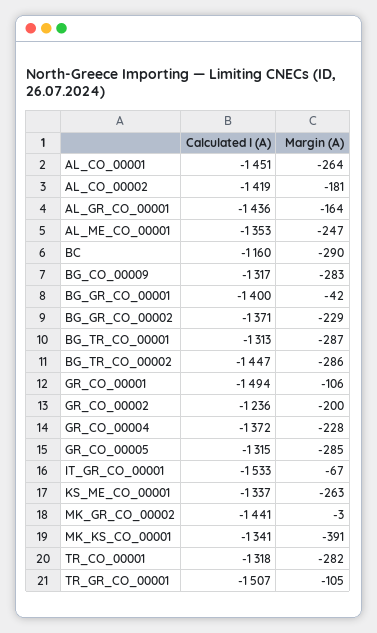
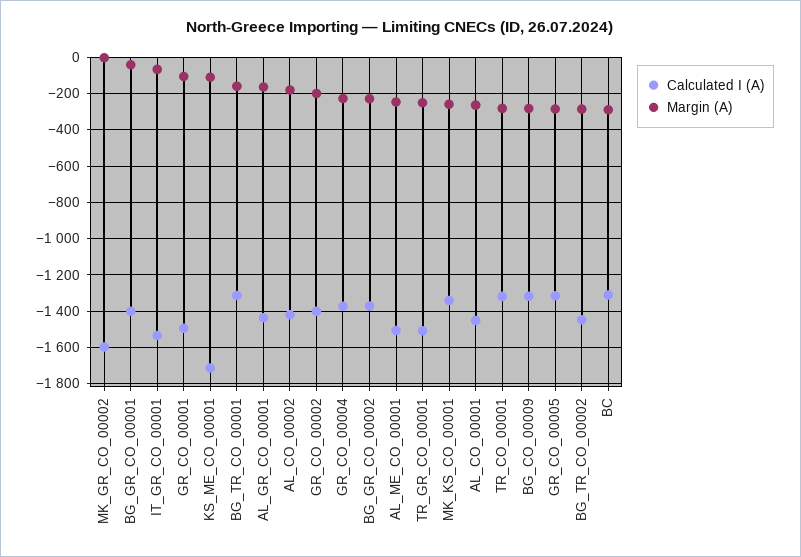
Calculated I (A), AL_ME_CO_00001: -1353 -> -1500
Calculated I (A), BC: -1160 -> -1300
Margin (A), BG_TR_CO_00001: -287 -> -150
Calculated I (A), GR_CO_00002: -1236 -> -1400
Calculated I (A), KS_ME_CO_00001: -1337 -> -1700
Margin (A), KS_ME_CO_00001: -263 -> -100
Calculated I (A), MK_GR_CO_00002: -1441 -> -1600
Margin (A), MK_KS_CO_00001: -391 -> -250
Margin (A), TR_GR_CO_00001: -105 -> -250

